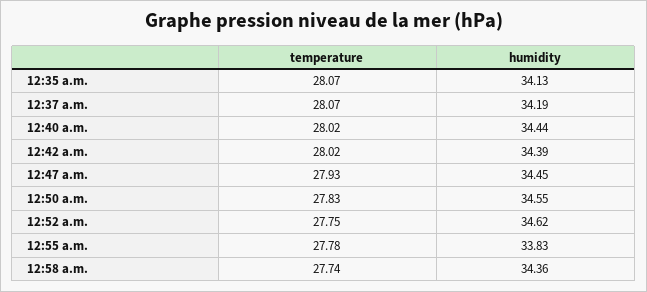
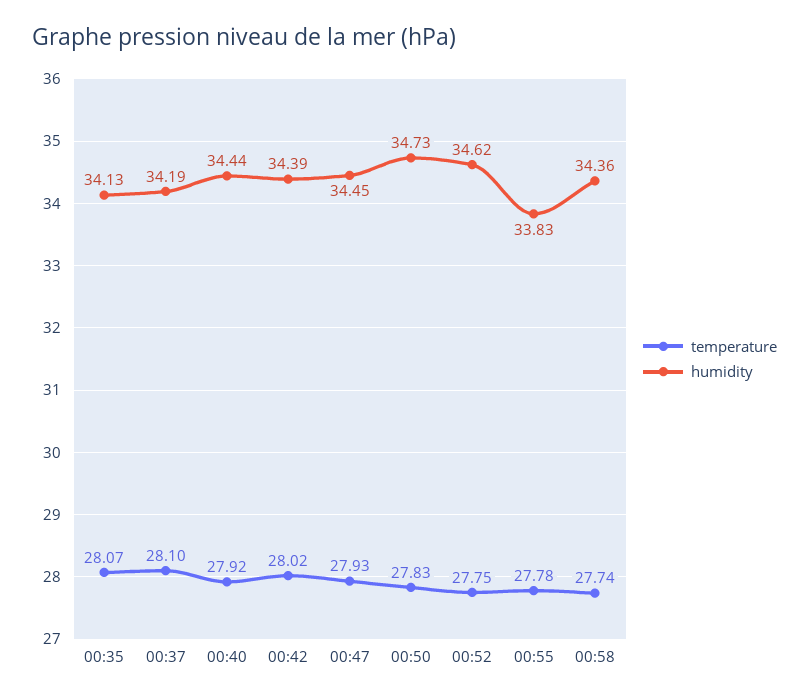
temperature, 12:37 a.m.: 28.07 -> 28.1
temperature, 12:40 a.m.: 28.02 -> 27.92
humidity, 12:50 a.m.: 34.55 -> 34.73

